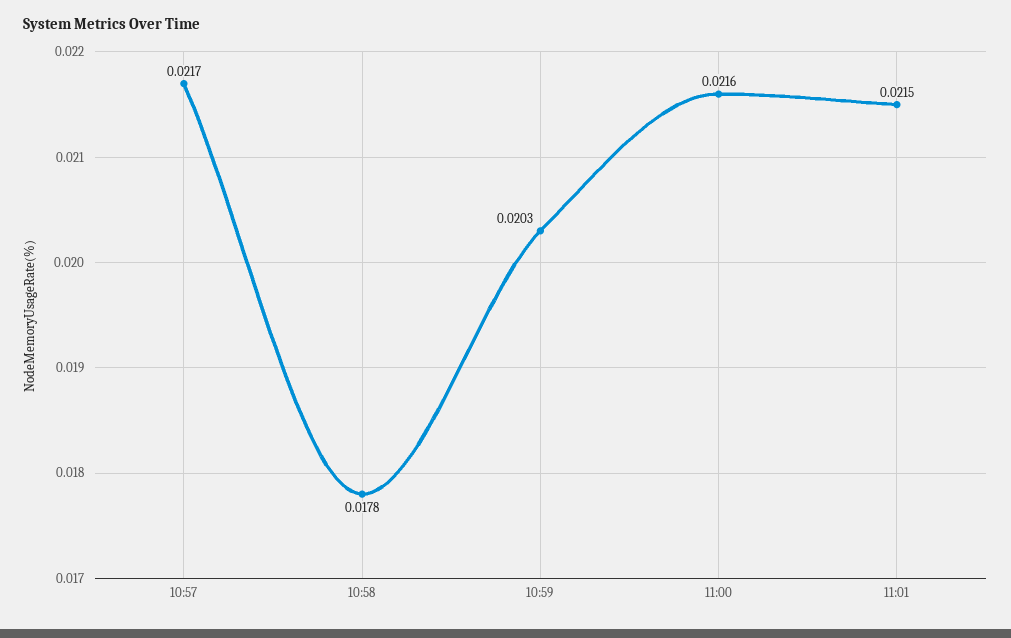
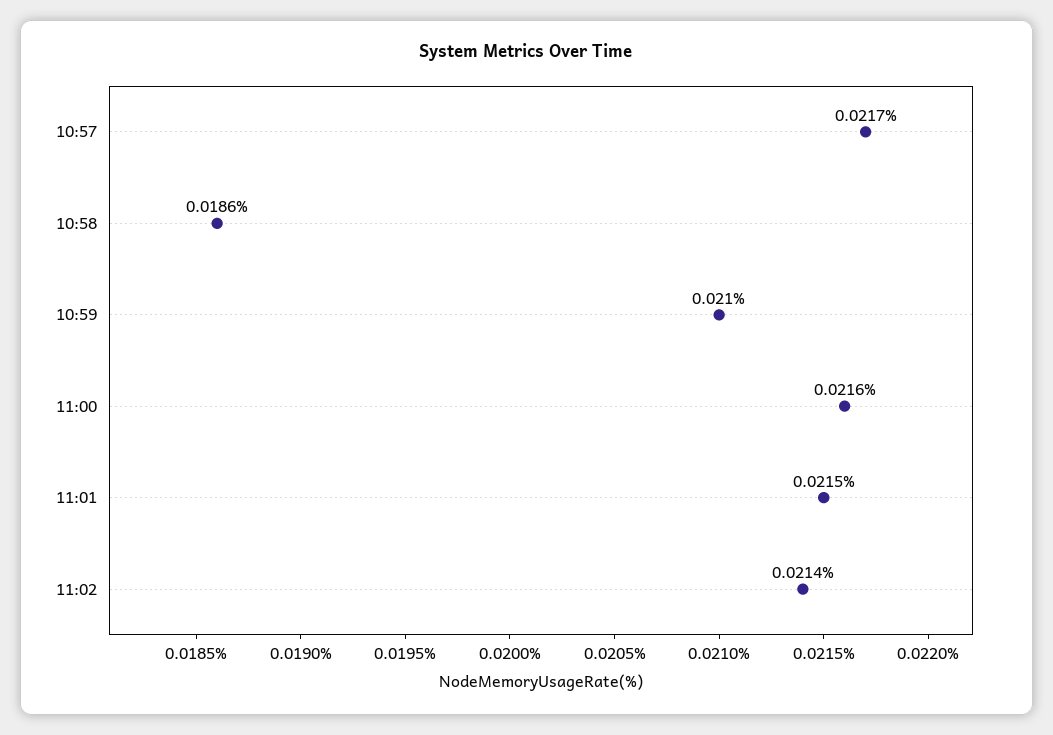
10:58: 0.0178 -> 0.0186
10:59: 0.0203 -> 0.021
11:02: none -> 0.0214

